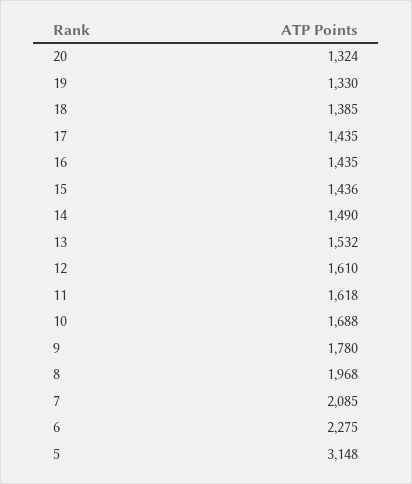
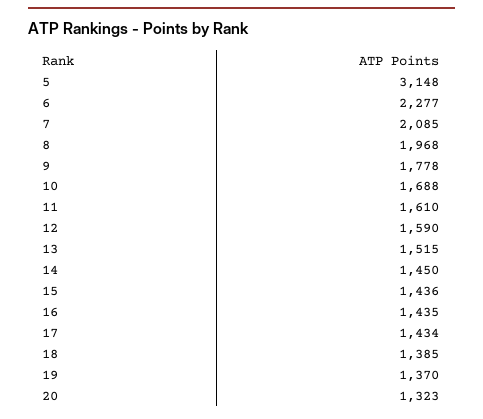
20: 1324 -> 1323
19: 1330 -> 1370
17: 1435 -> 1434
14: 1490 -> 1450
13: 1532 -> 1515
12: 1610 -> 1590
11: 1618 -> 1610
9: 1780 -> 1778
6: 2275 -> 2277

